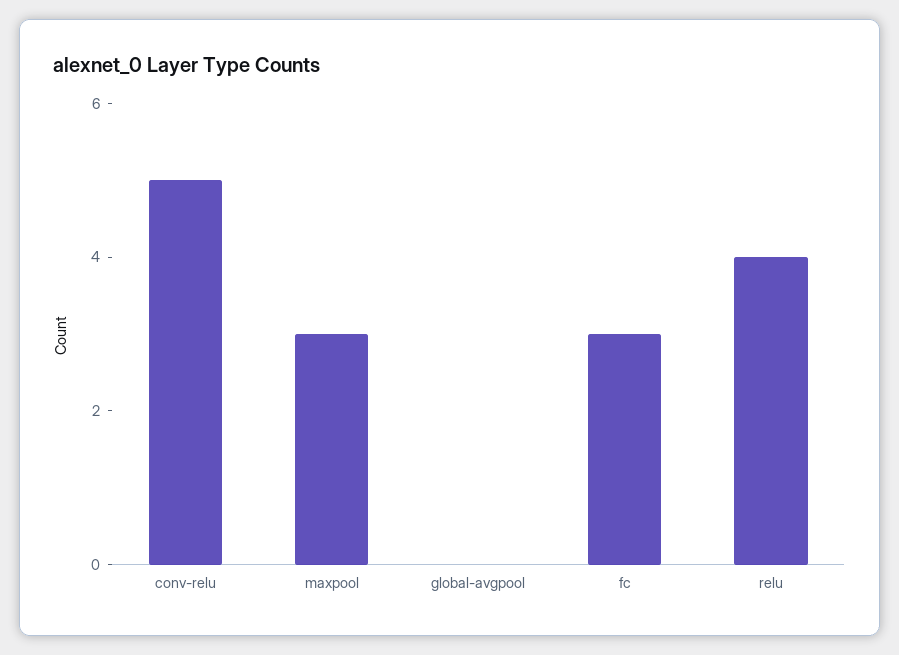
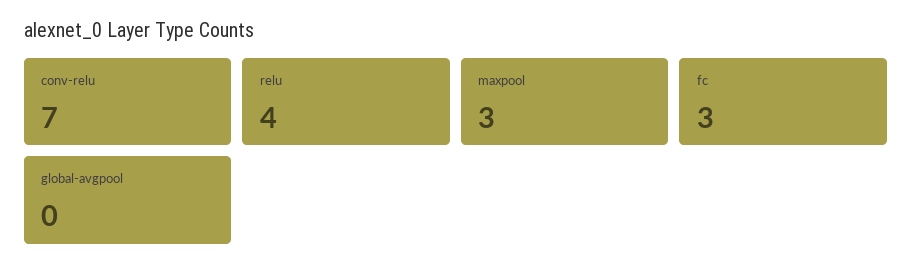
conv-relu: 5 -> 7

